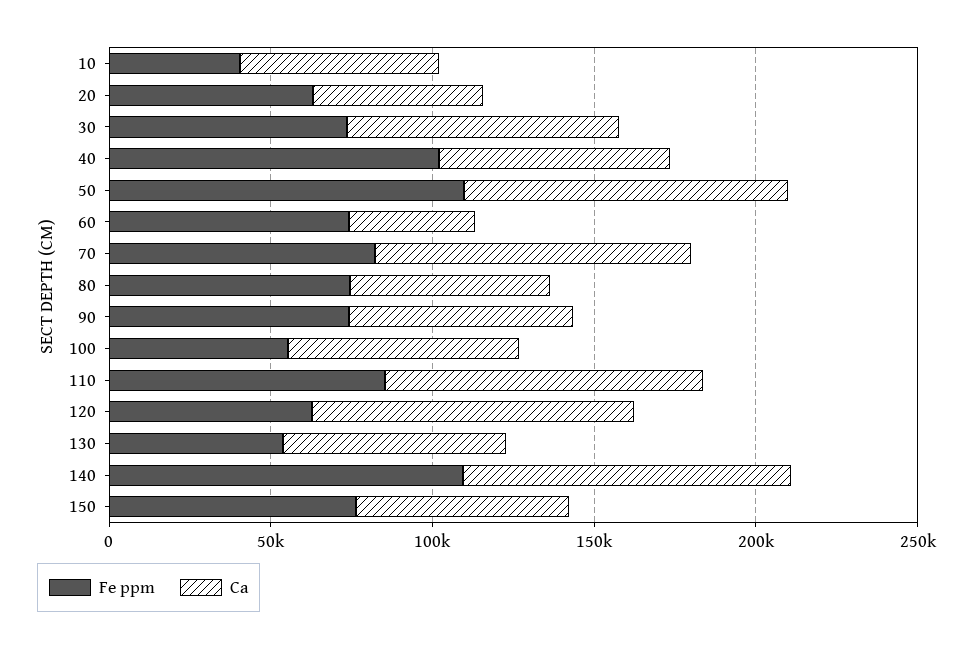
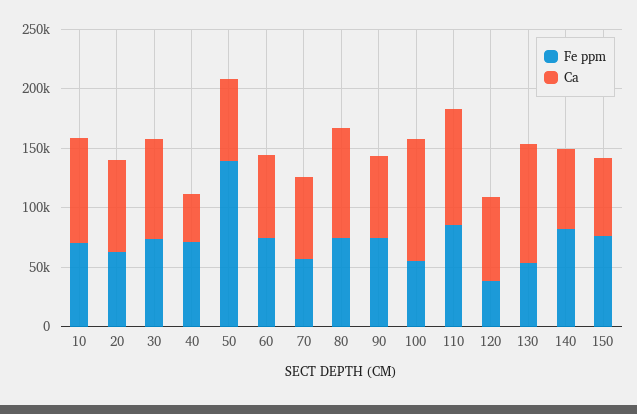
Fe ppm, 10: 40000 -> 70000
Ca, 10: 60000 -> 90000
Ca, 20: 50000 -> 80000
Fe ppm, 40: 100000 -> 70000
Ca, 40: 70000 -> 40000
Fe ppm, 50: 110000 -> 140000
Ca, 50: 100000 -> 70000
Ca, 60: 40000 -> 70000
Fe ppm, 70: 80000 -> 60000
Ca, 70: 100000 -> 70000
Ca, 80: 60000 -> 90000
Ca, 100: 70000 -> 100000
Fe ppm, 120: 60000 -> 40000
Ca, 120: 100000 -> 70000
Ca, 130: 70000 -> 100000
Fe ppm, 140: 110000 -> 80000
Ca, 140: 100000 -> 70000

